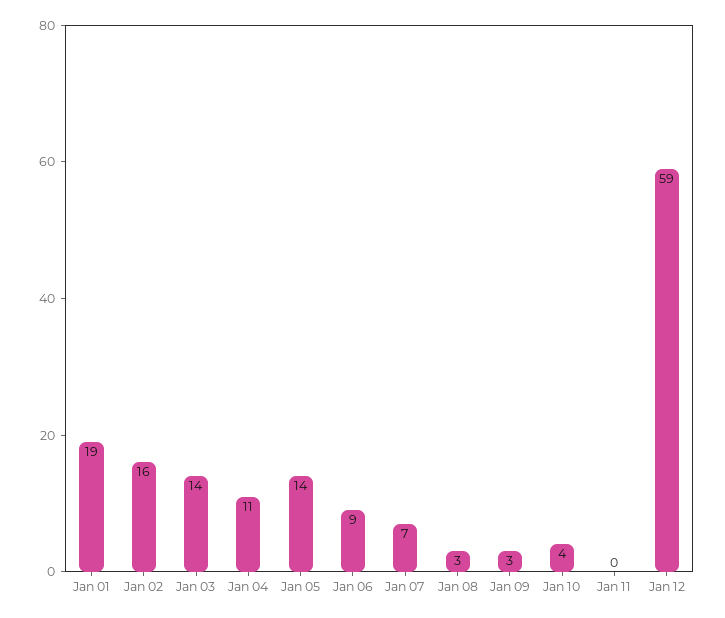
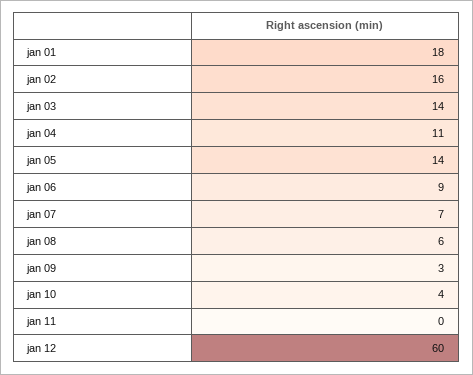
Jan 01: 19 -> 18
Jan 08: 3 -> 6
Jan 12: 59 -> 60

